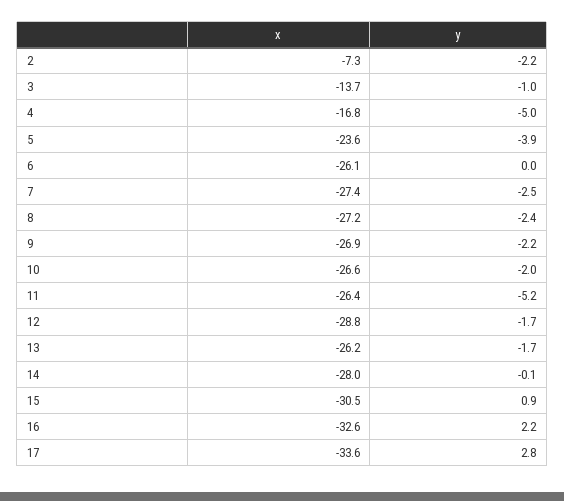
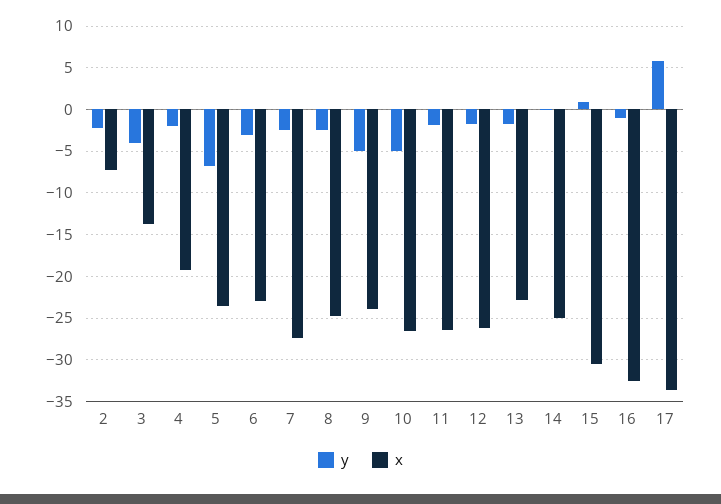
y, 3: -1 -> -4
x, 4: -16.8 -> -19
y, 4: -5 -> -2
y, 5: -3.9 -> -7
x, 6: -26.1 -> -23
y, 6: 0 -> -3
x, 8: -27.2 -> -25
x, 9: -26.9 -> -24
y, 9: -2.2 -> -5
y, 10: -2 -> -5
y, 11: -5.2 -> -2
x, 12: -28.8 -> -26
x, 13: -26.2 -> -23
x, 14: -28 -> -25
y, 16: 2.2 -> -1
y, 17: 2.8 -> 6

